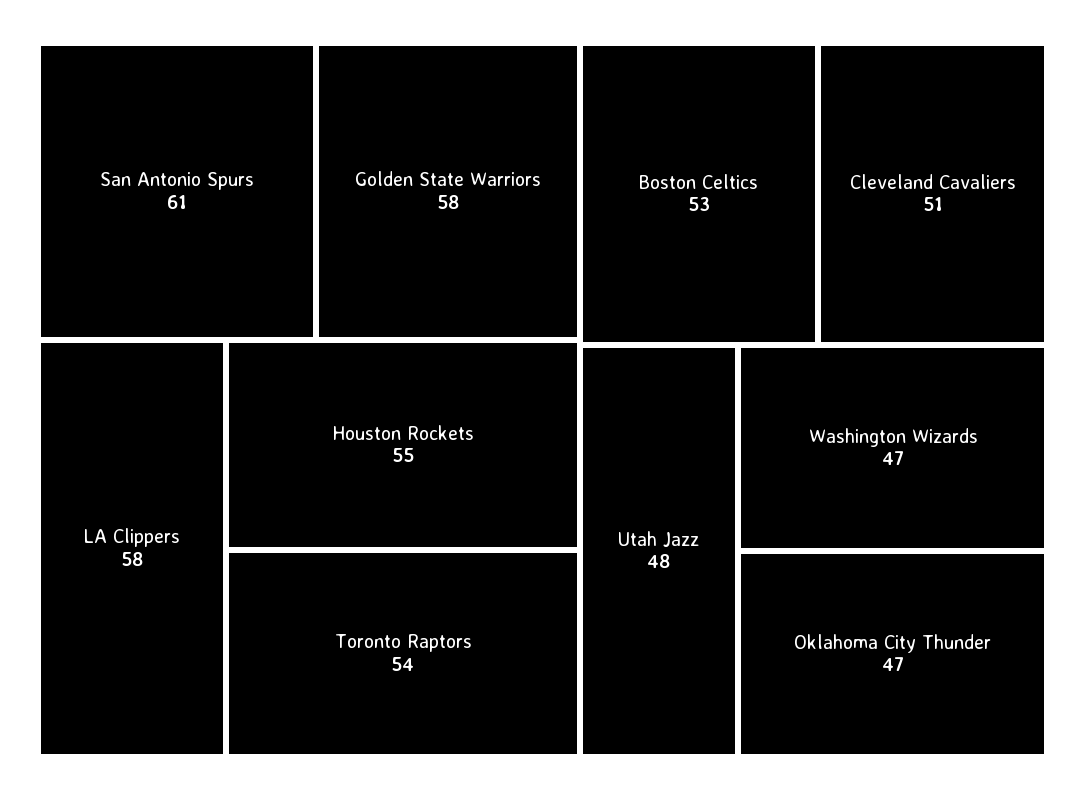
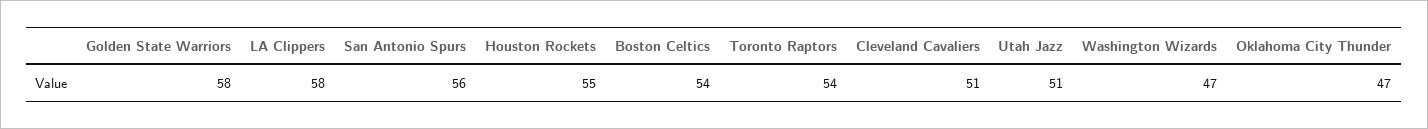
San Antonio Spurs: 61 -> 56
Boston Celtics: 53 -> 54
Utah Jazz: 48 -> 51

